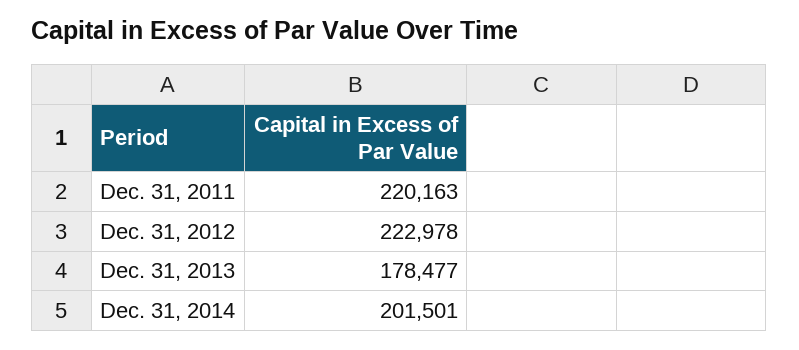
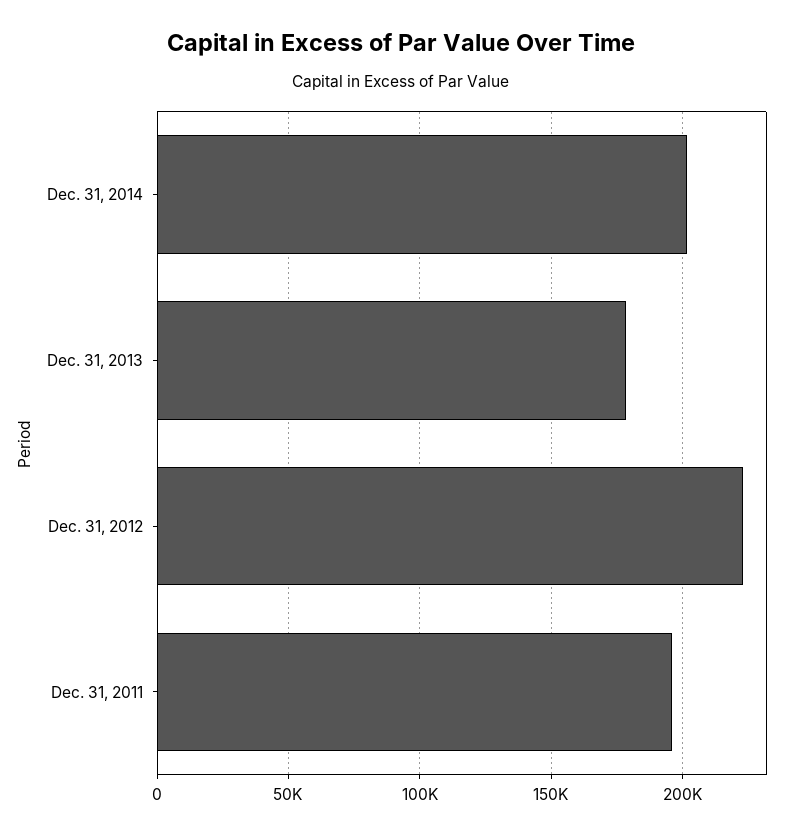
Dec. 31, 2011: 220163 -> 195000

